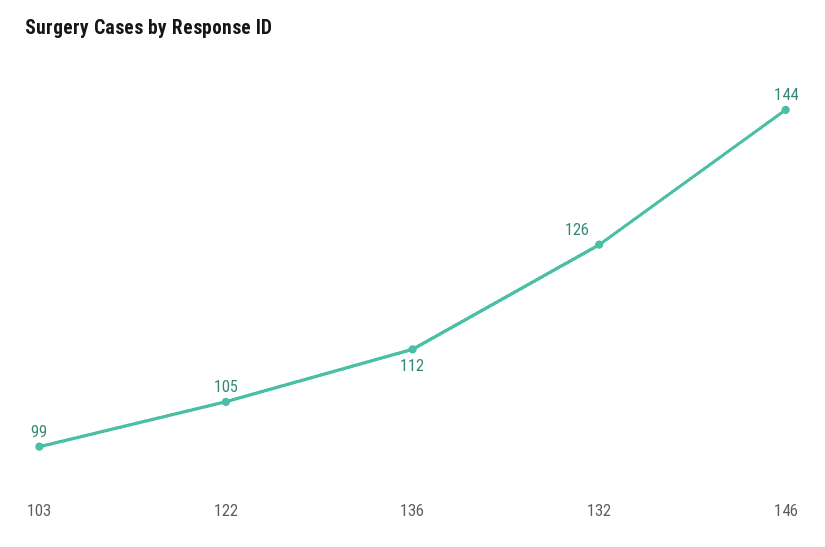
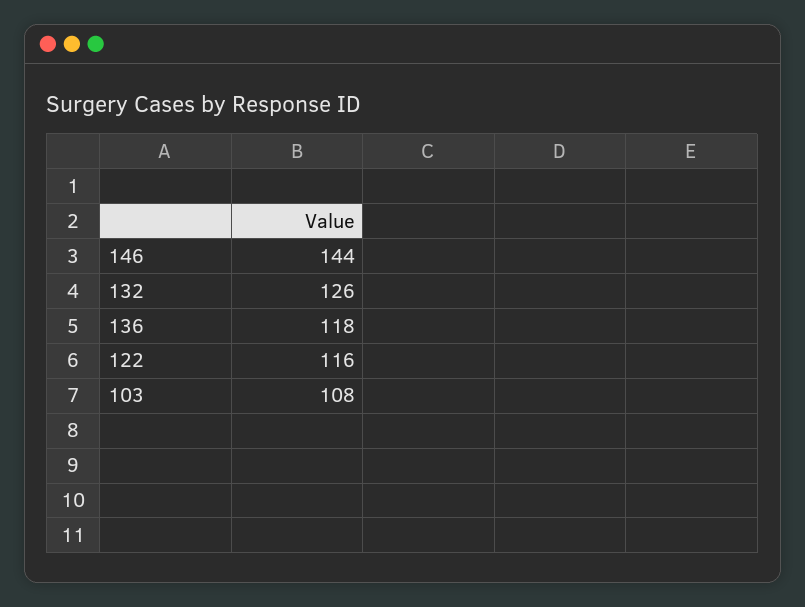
103: 99 -> 108
122: 105 -> 116
136: 112 -> 118

